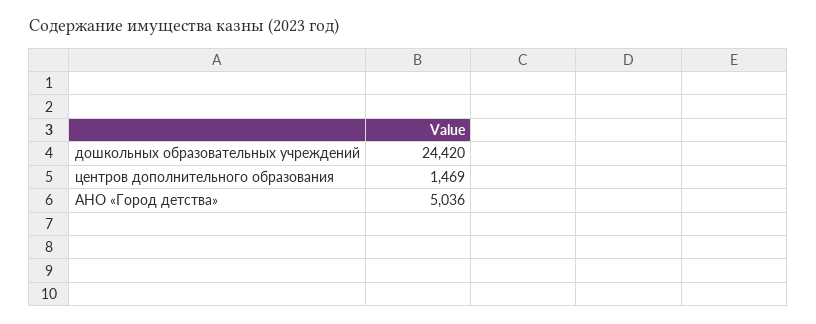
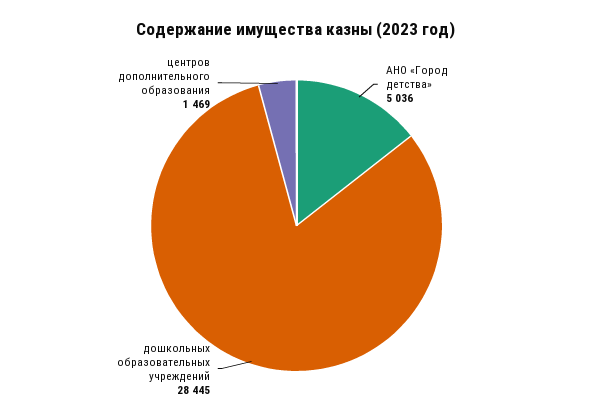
дошкольных образовательных учреждений: 24420 -> 28445

